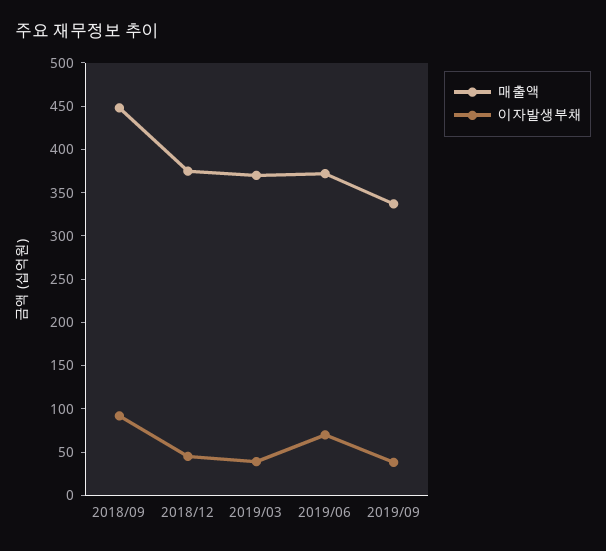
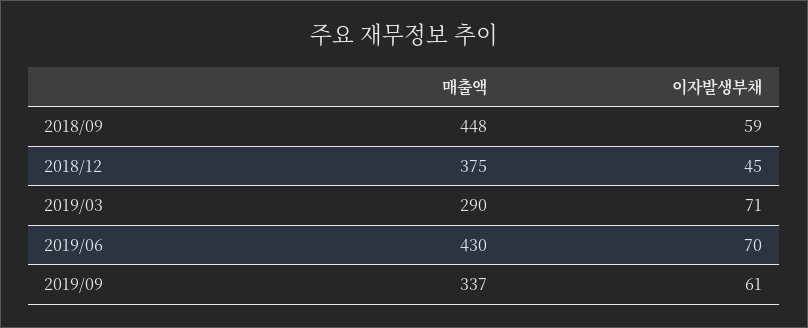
이자발생부채, 2018/09: 90 -> 59
매출액, 2019/03: 370 -> 290
이자발생부채, 2019/03: 40 -> 71
매출액, 2019/06: 370 -> 430
이자발생부채, 2019/09: 40 -> 61

